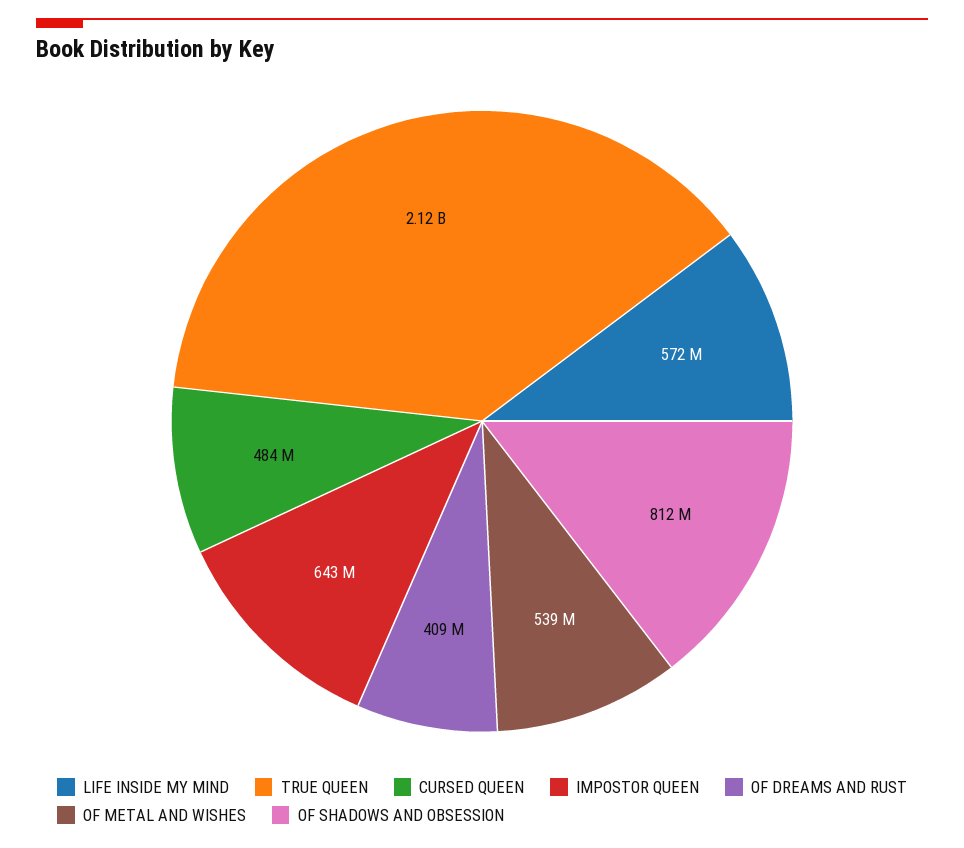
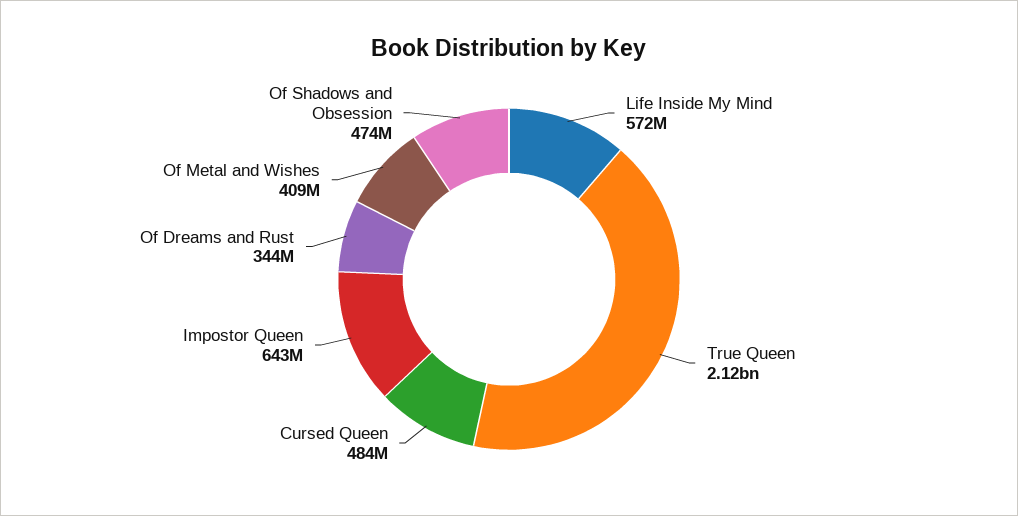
OF DREAMS AND RUST: 409000000 -> 344000000
OF METAL AND WISHES: 539000000 -> 409000000
OF SHADOWS AND OBSESSION: 812000000 -> 474000000

